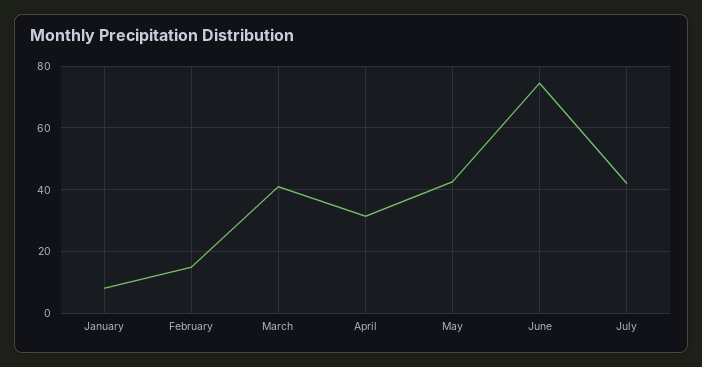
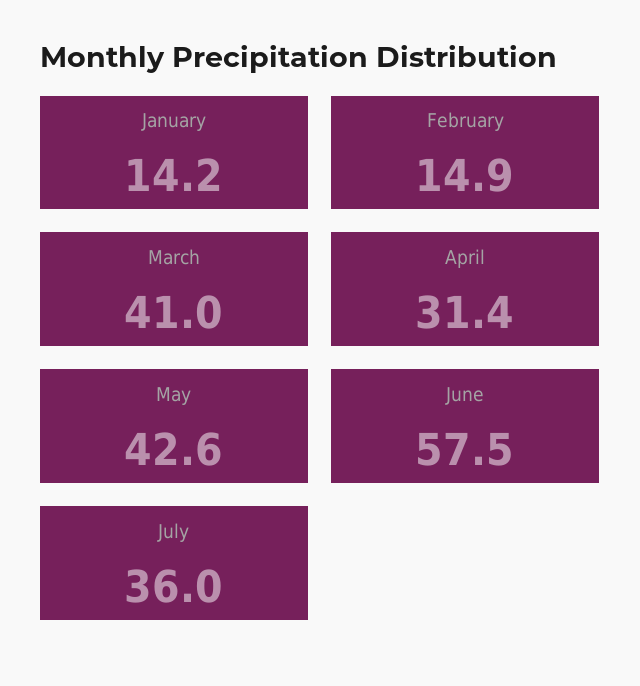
January: 8 -> 14.2
June: 74 -> 57.5
July: 42 -> 36

